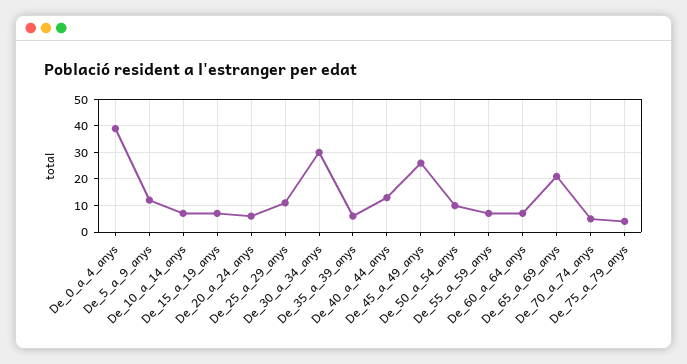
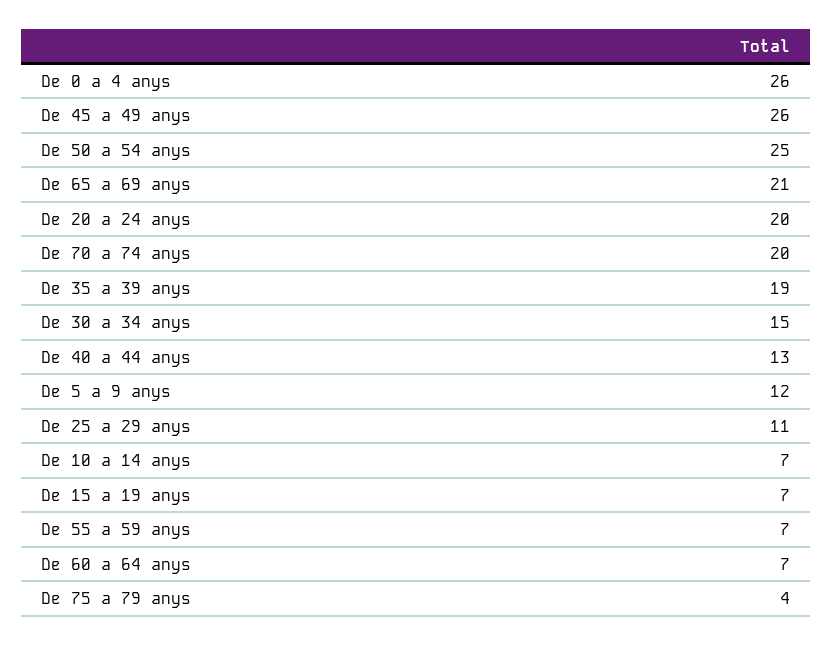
De_0_a_4_anys: 40 -> 26
De_20_a_24_anys: 5 -> 20
De_30_a_34_anys: 30 -> 15
De_35_a_39_anys: 5 -> 19
De_50_a_54_anys: 10 -> 25
De_70_a_74_anys: 5 -> 20

